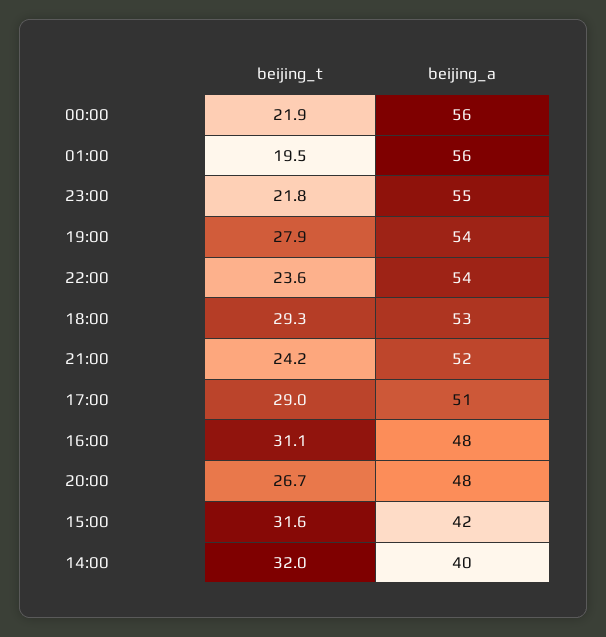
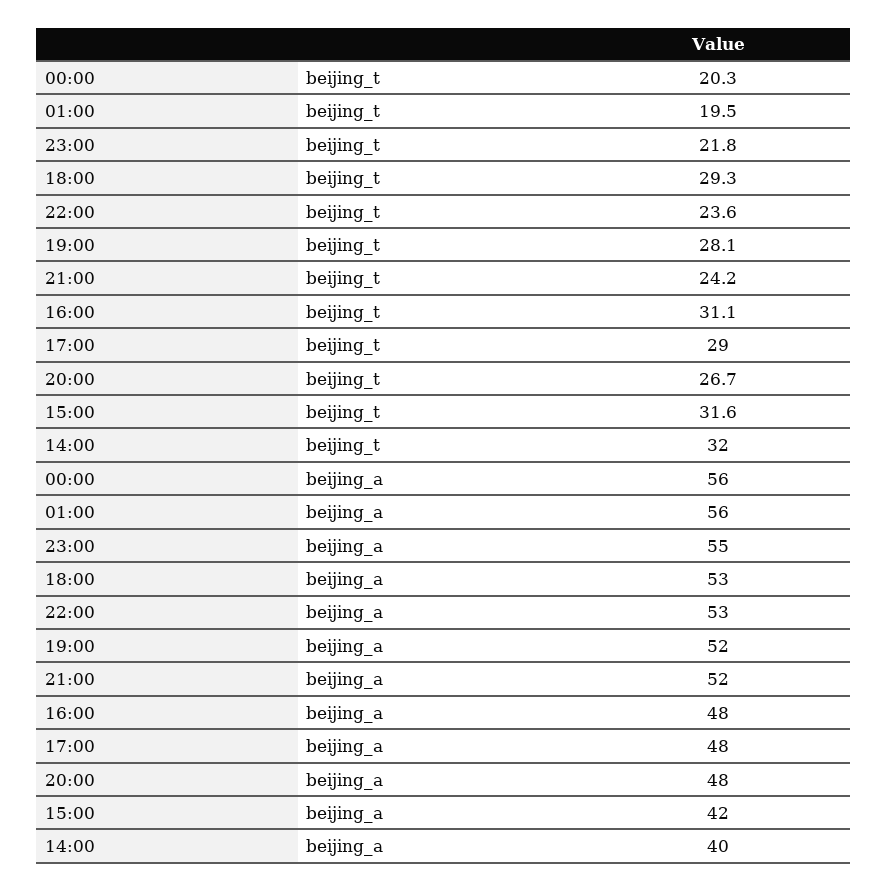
beijing_t, 00:00: 21.9 -> 20.3
beijing_t, 19:00: 27.9 -> 28.1
beijing_a, 19:00: 54 -> 52
beijing_a, 22:00: 54 -> 53
beijing_a, 17:00: 51 -> 48

